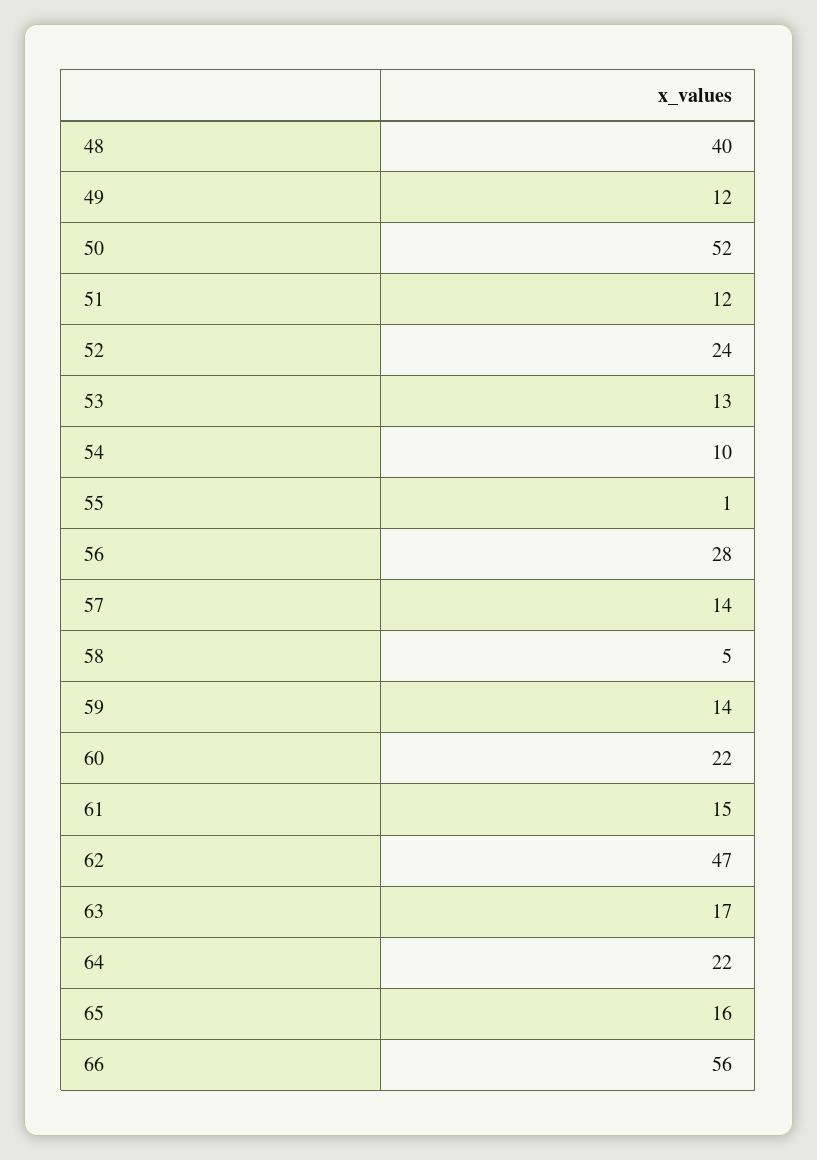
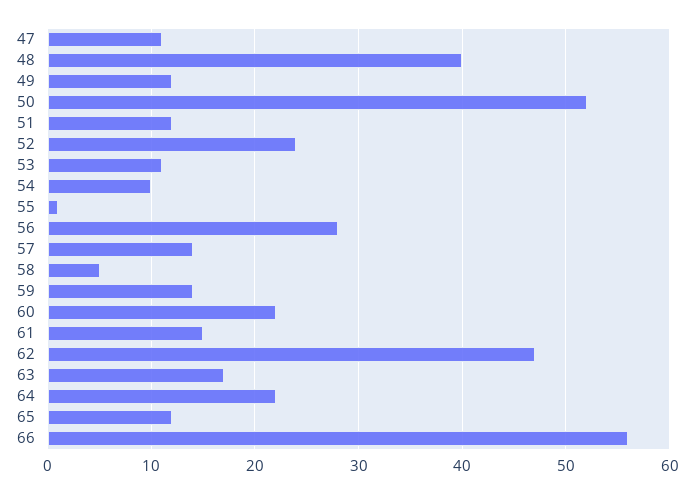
53: 13 -> 11
65: 16 -> 12
47: none -> 11

